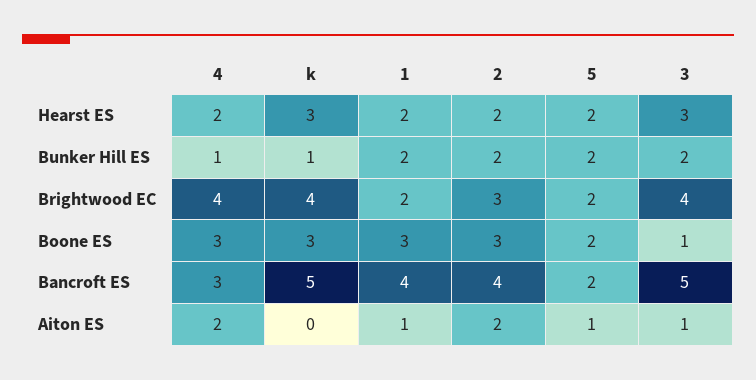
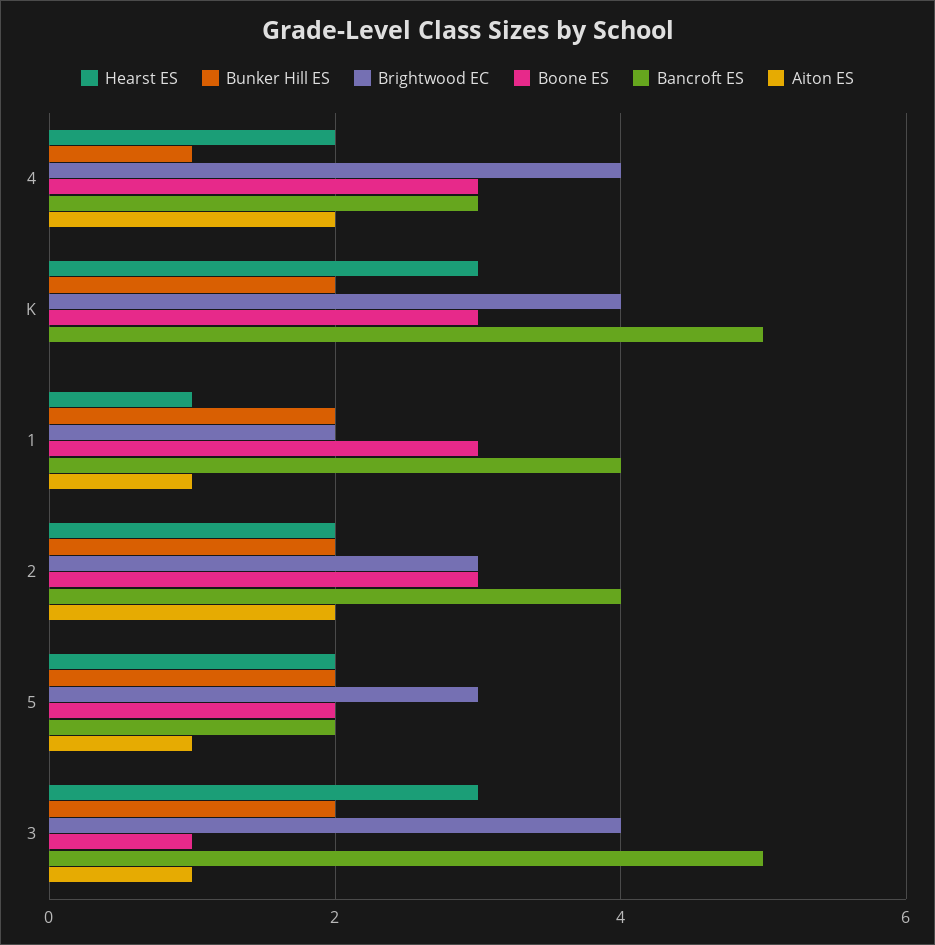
Hearst ES, 1: 2 -> 1
Bunker Hill ES, k: 1 -> 2
Brightwood EC, 5: 2 -> 3

